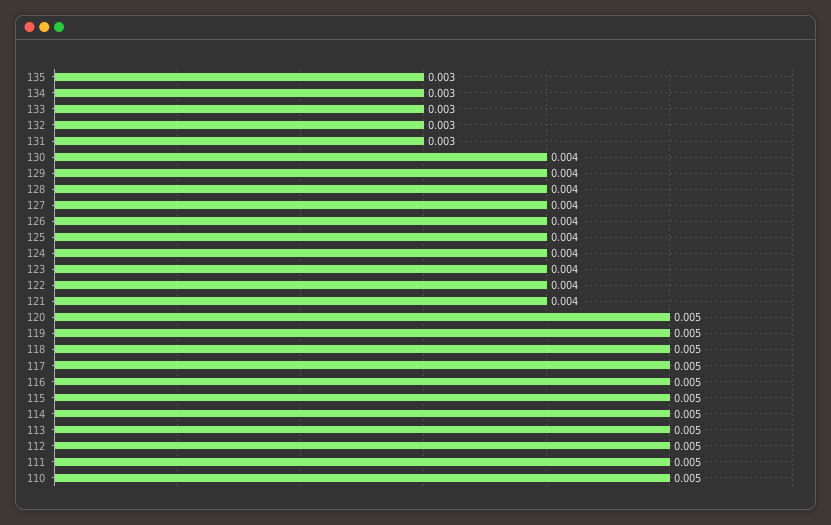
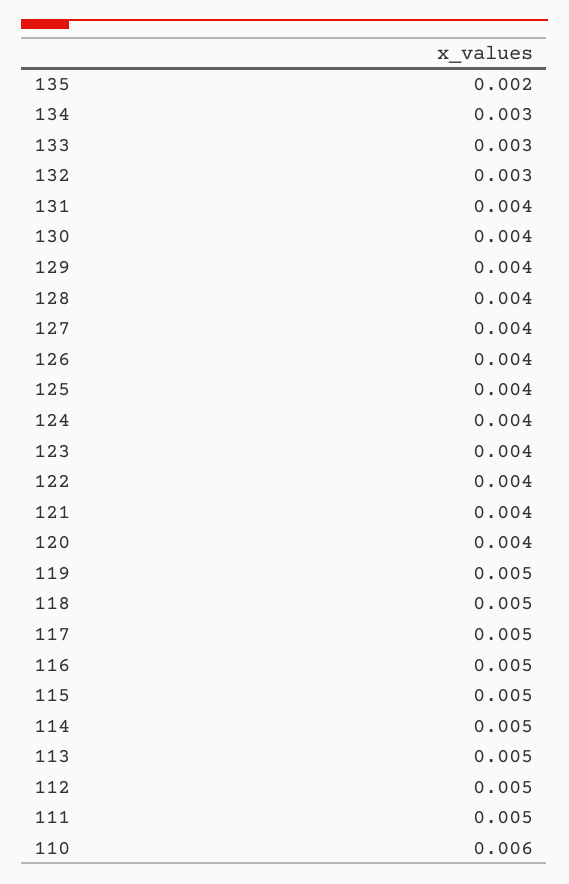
135: 0.003 -> 0.002
131: 0.003 -> 0.004
120: 0.005 -> 0.004
110: 0.005 -> 0.006

